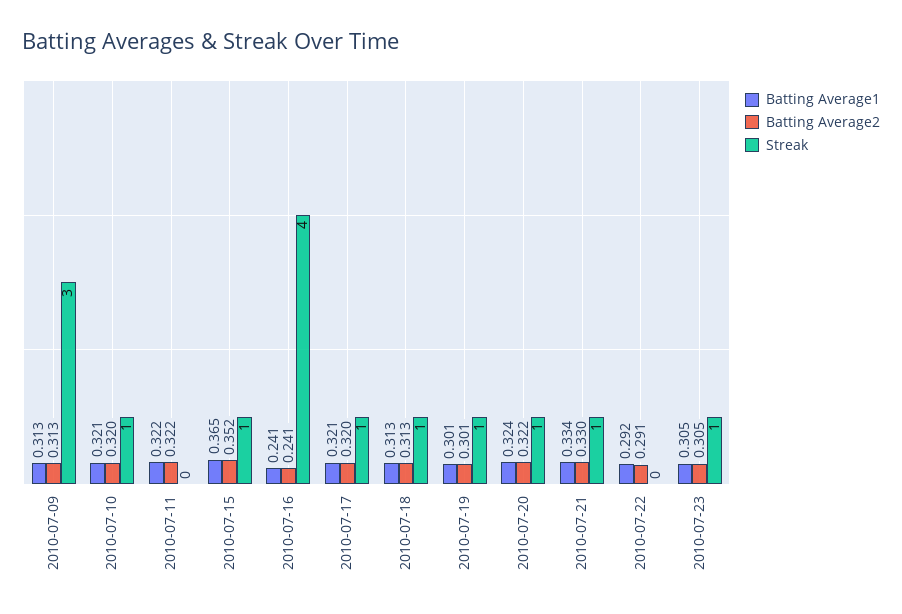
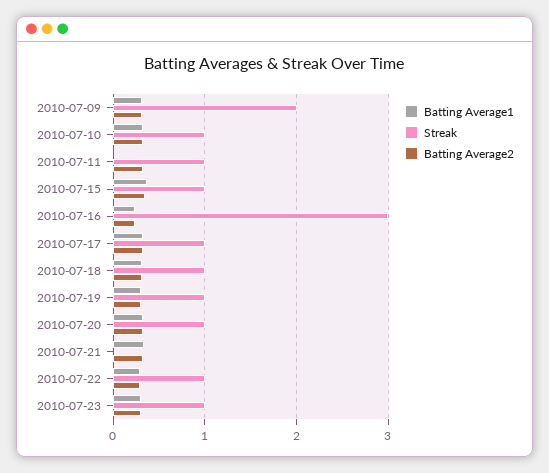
Streak, 2010-07-09: 3 -> 2
Batting Average1, 2010-07-11: 0.322 -> 0
Streak, 2010-07-11: 0 -> 1
Streak, 2010-07-16: 4 -> 3
Streak, 2010-07-21: 1 -> 0
Streak, 2010-07-22: 0 -> 1

